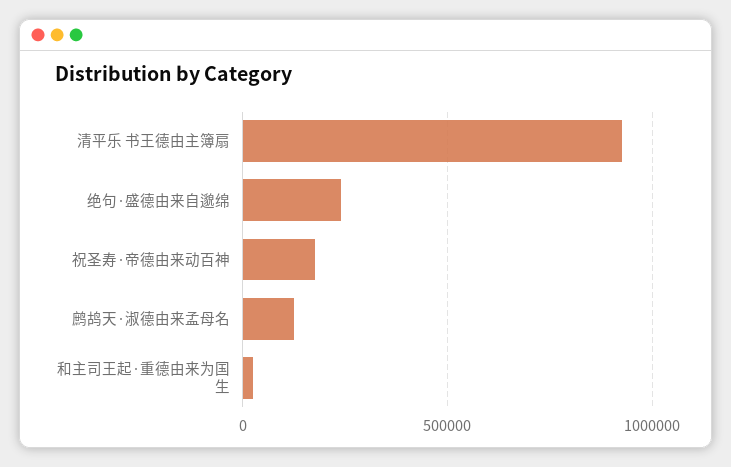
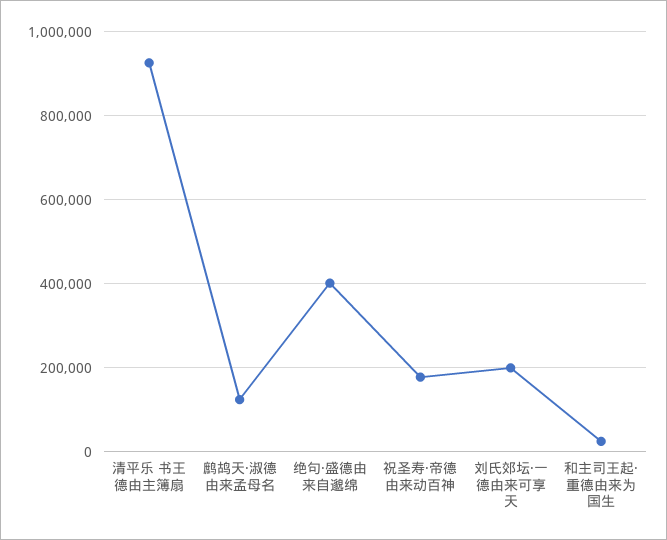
绝句·盛德由来自邈绵: 250000 -> 400000
刘氏郊坛·一德由来可享天: none -> 200000

